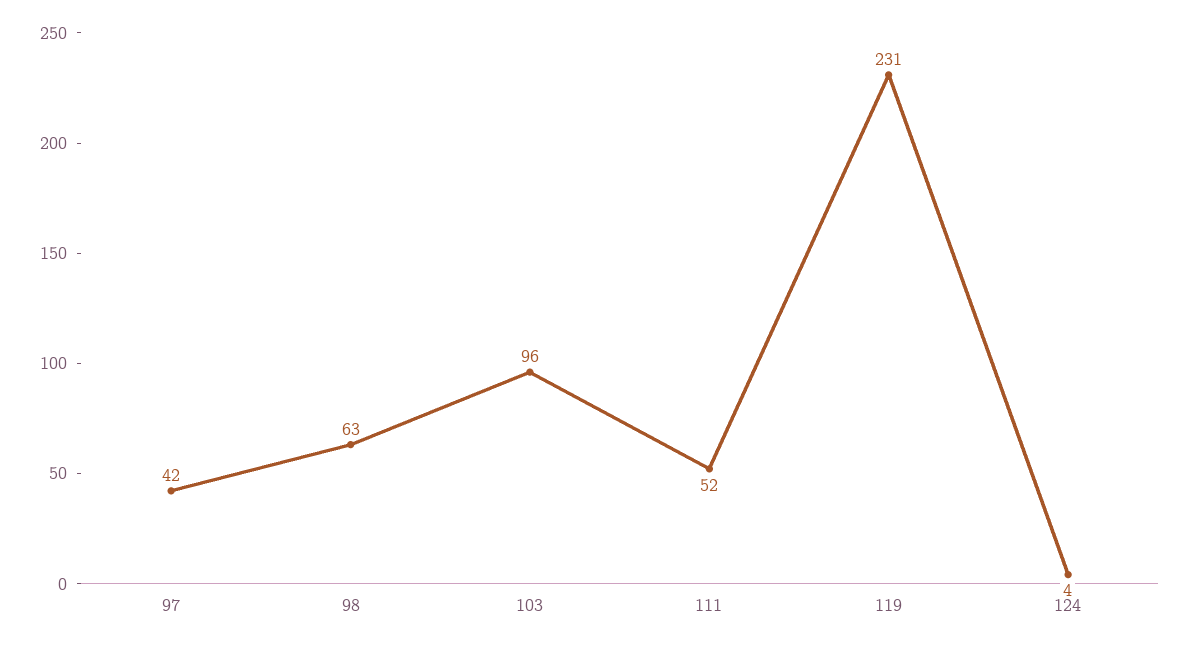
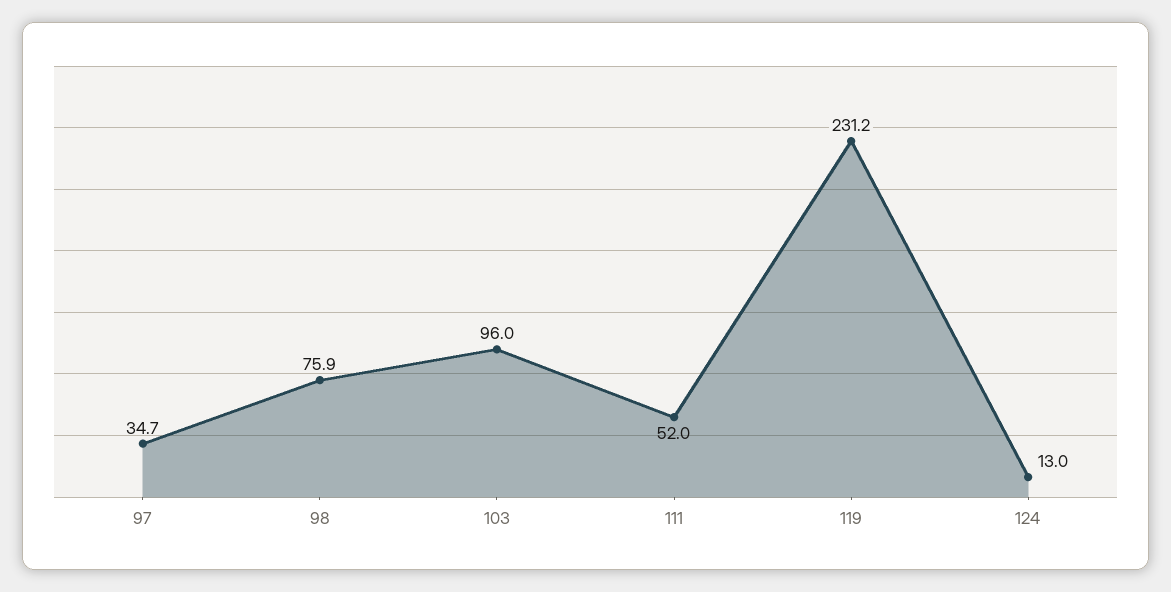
97: 42 -> 34.7
98: 63 -> 75.9
124: 4 -> 13

